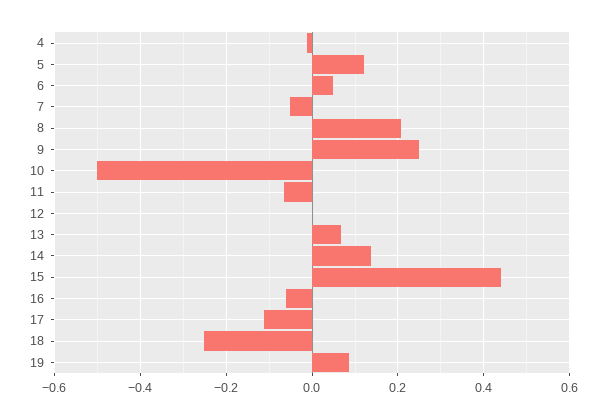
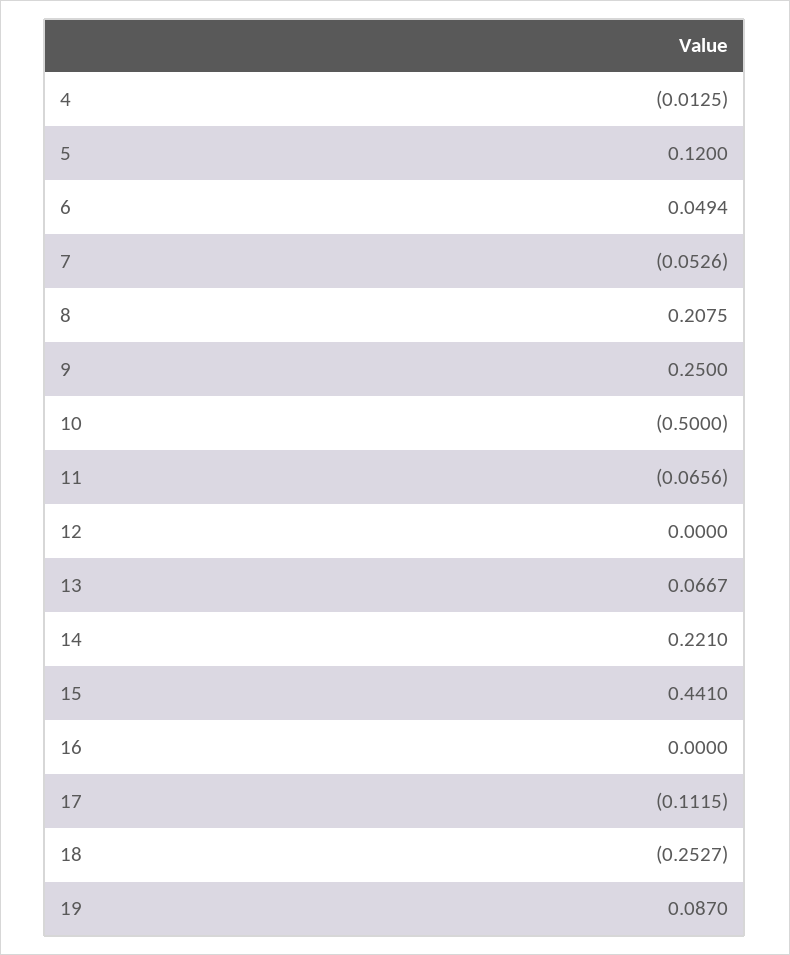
14: 0.14 -> 0.221
16: -0.06 -> 0

